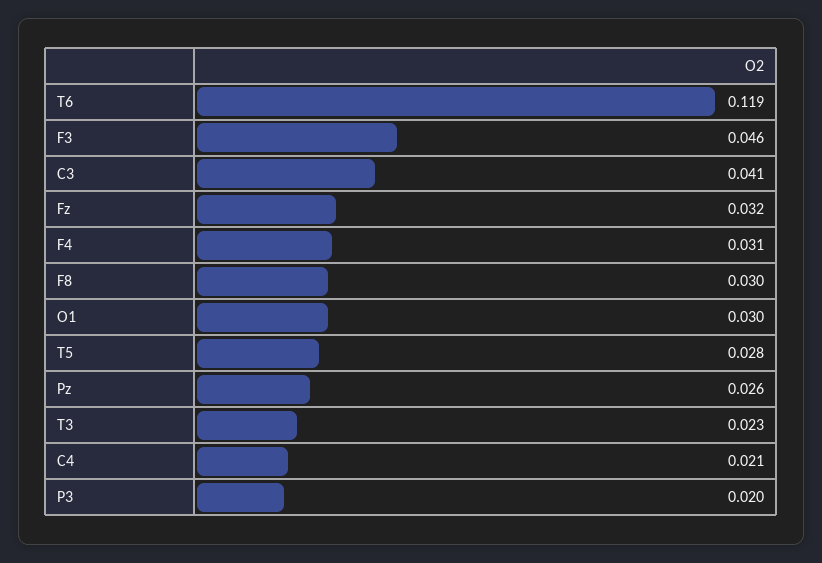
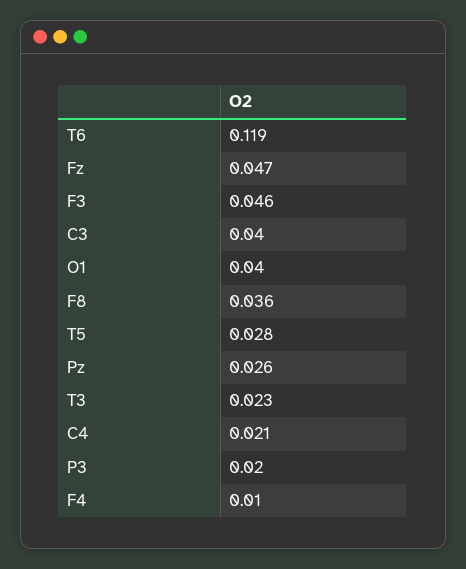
C3: 0.041 -> 0.04
Fz: 0.032 -> 0.047
F4: 0.031 -> 0.01
F8: 0.03 -> 0.036
O1: 0.03 -> 0.04

